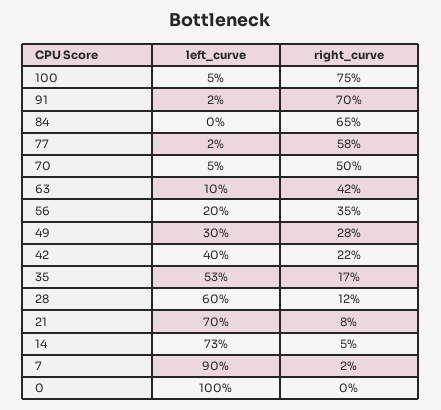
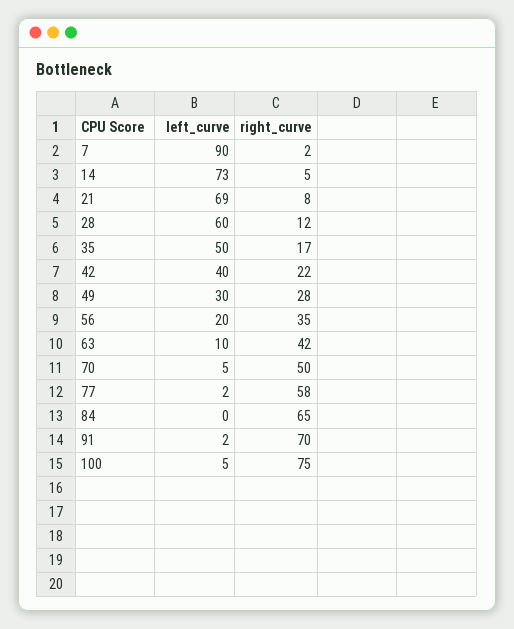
left_curve, 35: 53 -> 50
left_curve, 21: 70 -> 69
left_curve, 0: 100 -> none
right_curve, 0: 0 -> none

